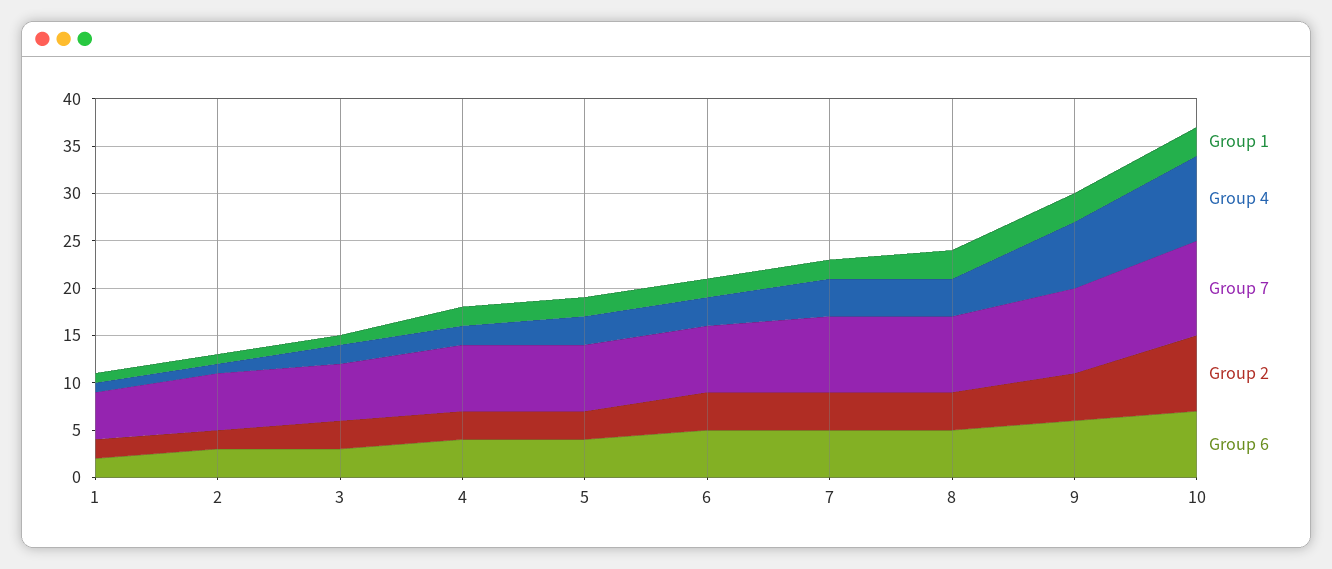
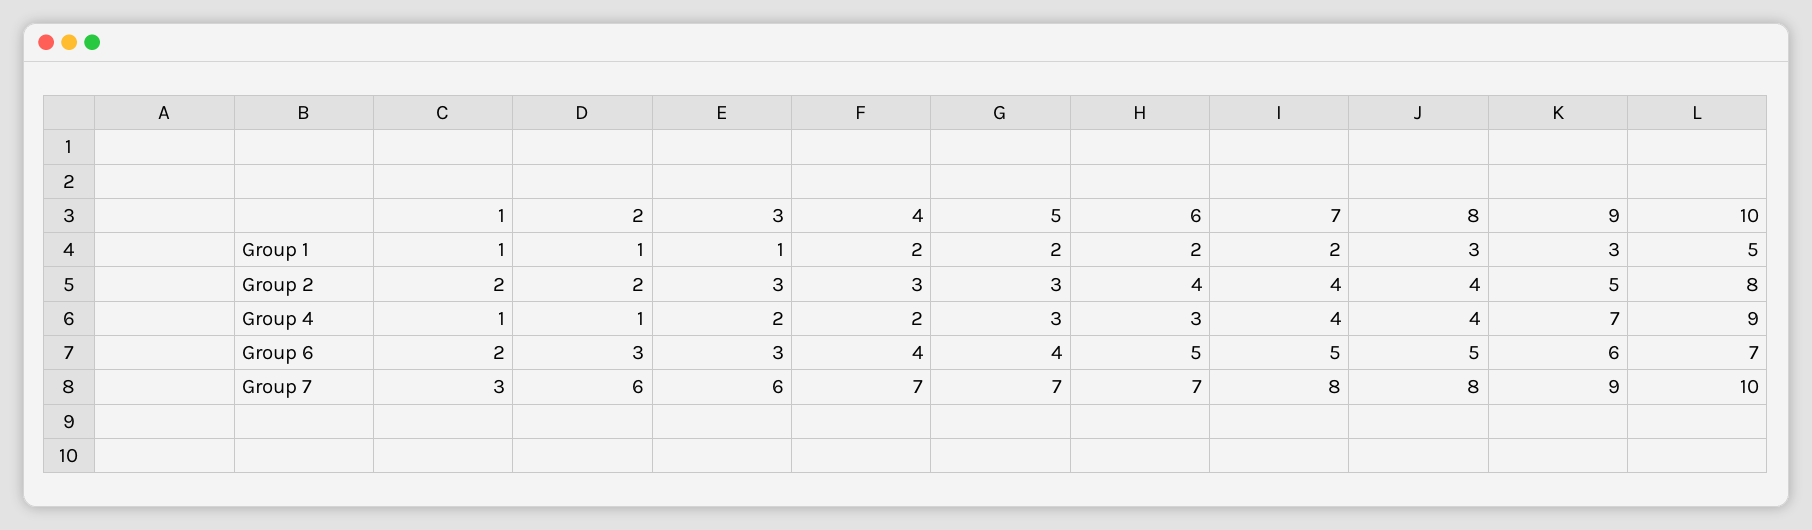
Group 7, 1: 5 -> 3
Group 1, 10: 3 -> 5

